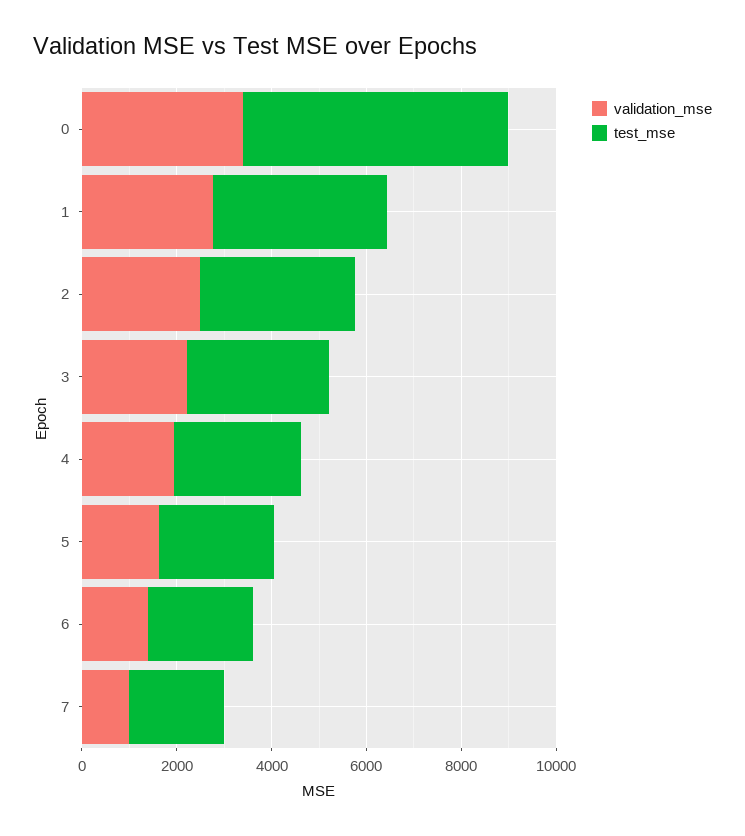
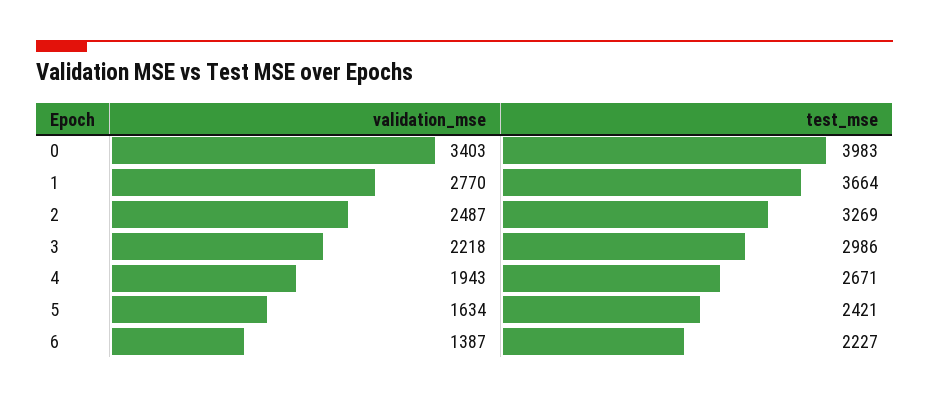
test_mse, 0: 5500 -> 3983
validation_mse, 7: 1000 -> none
test_mse, 7: 2000 -> none

